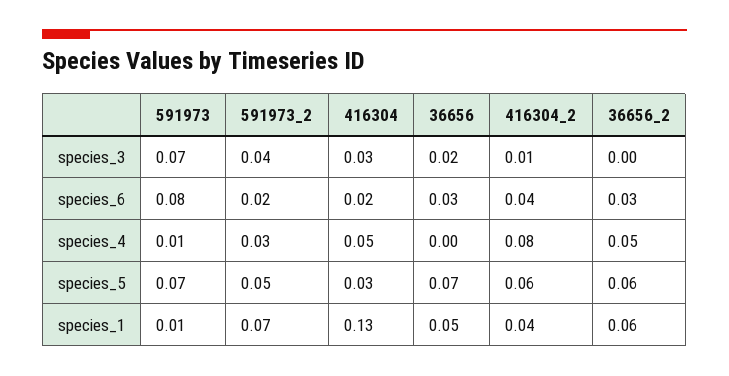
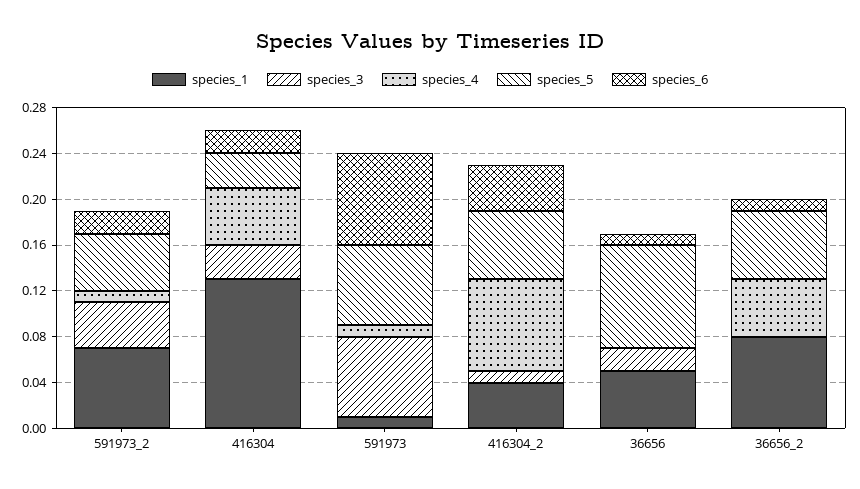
species_6, 36656: 0.03 -> 0.01
species_6, 36656_2: 0.03 -> 0.01
species_4, 591973_2: 0.03 -> 0.01
species_5, 36656: 0.07 -> 0.09
species_1, 36656_2: 0.06 -> 0.08

